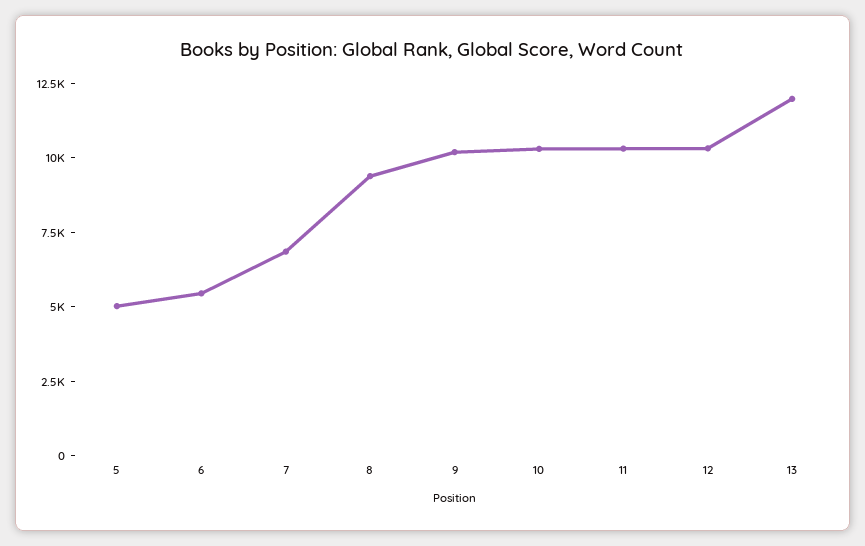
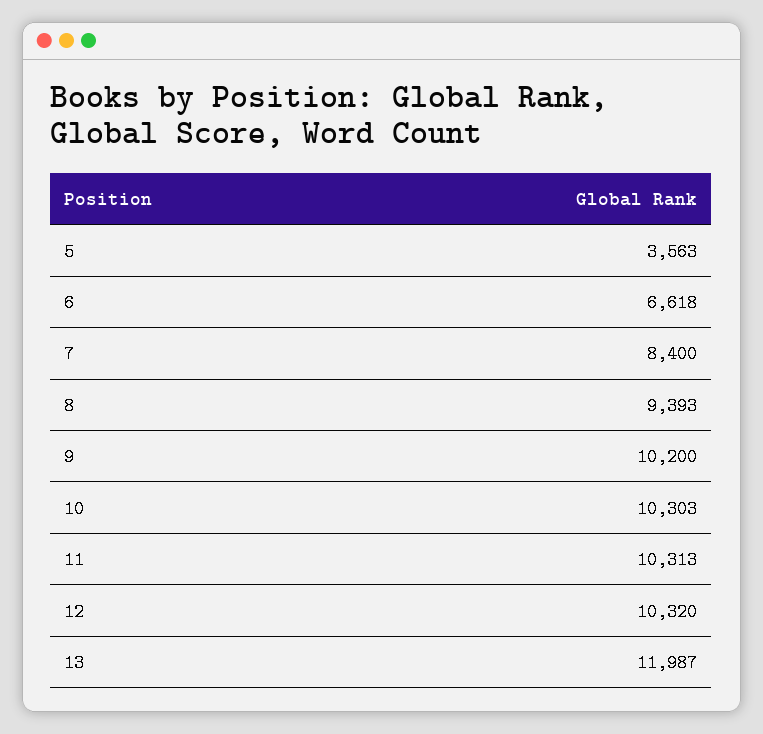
5: 5000 -> 3563
6: 5500 -> 6618
7: 7000 -> 8400

